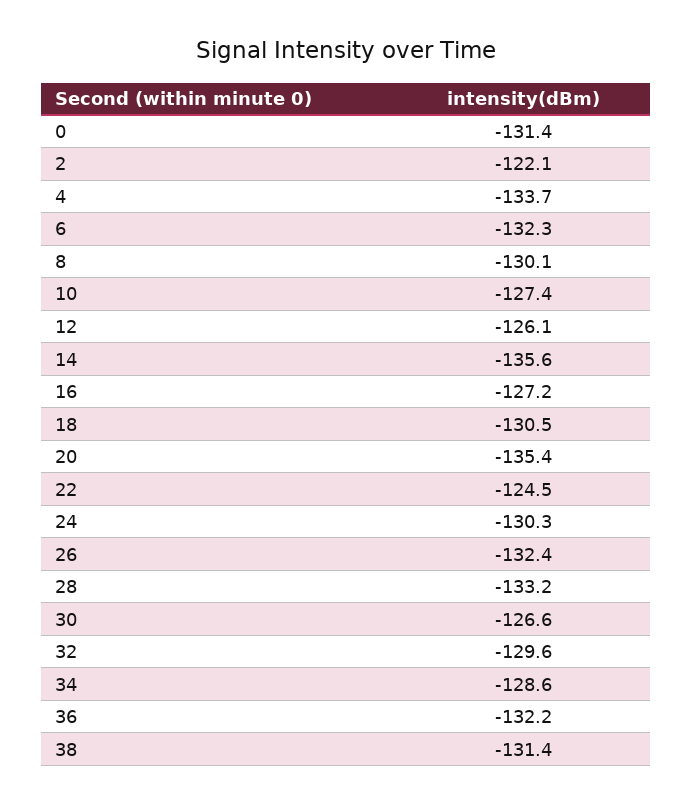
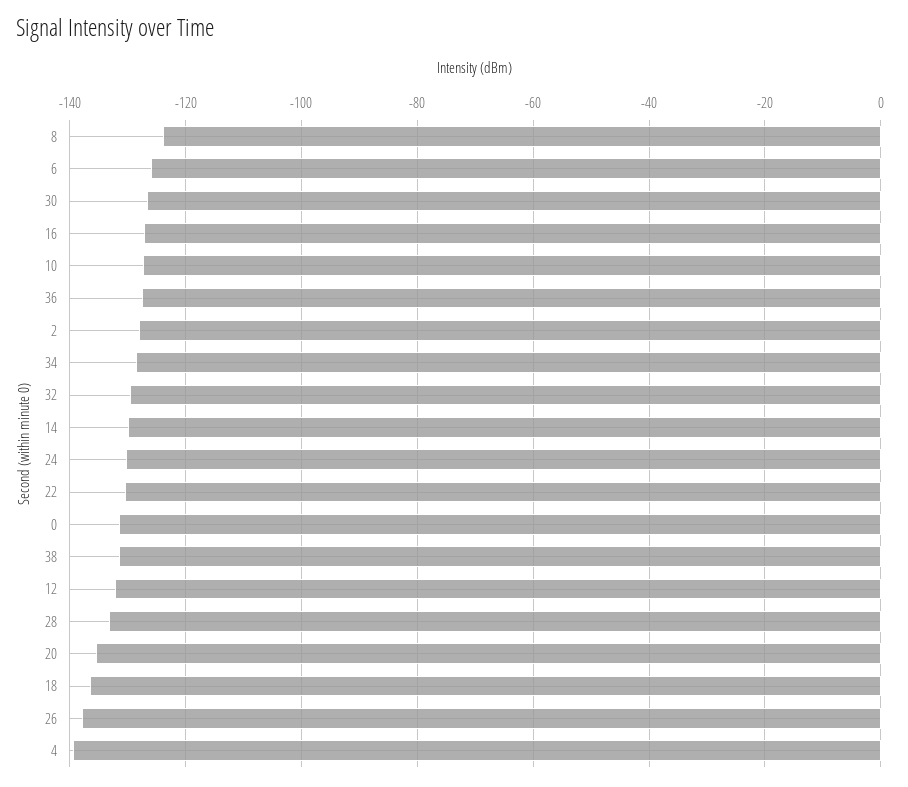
2: -122.1 -> -128
4: -133.7 -> -140
6: -132.3 -> -126
8: -130.1 -> -124
12: -126.1 -> -132
14: -135.6 -> -130
18: -130.5 -> -136
22: -124.5 -> -130
26: -132.4 -> -138
36: -132.2 -> -128

